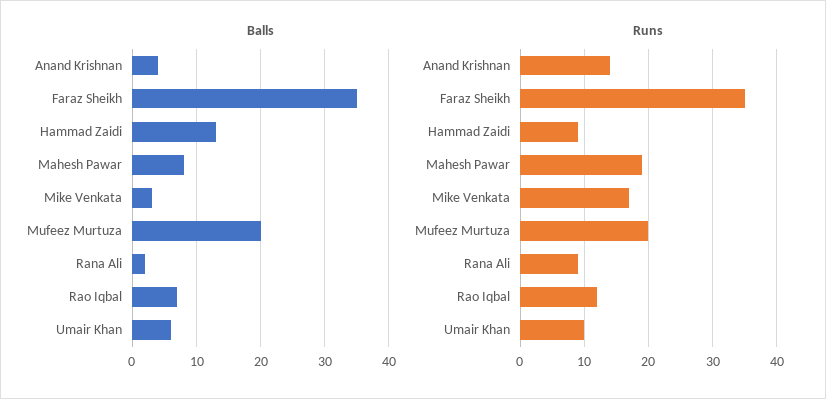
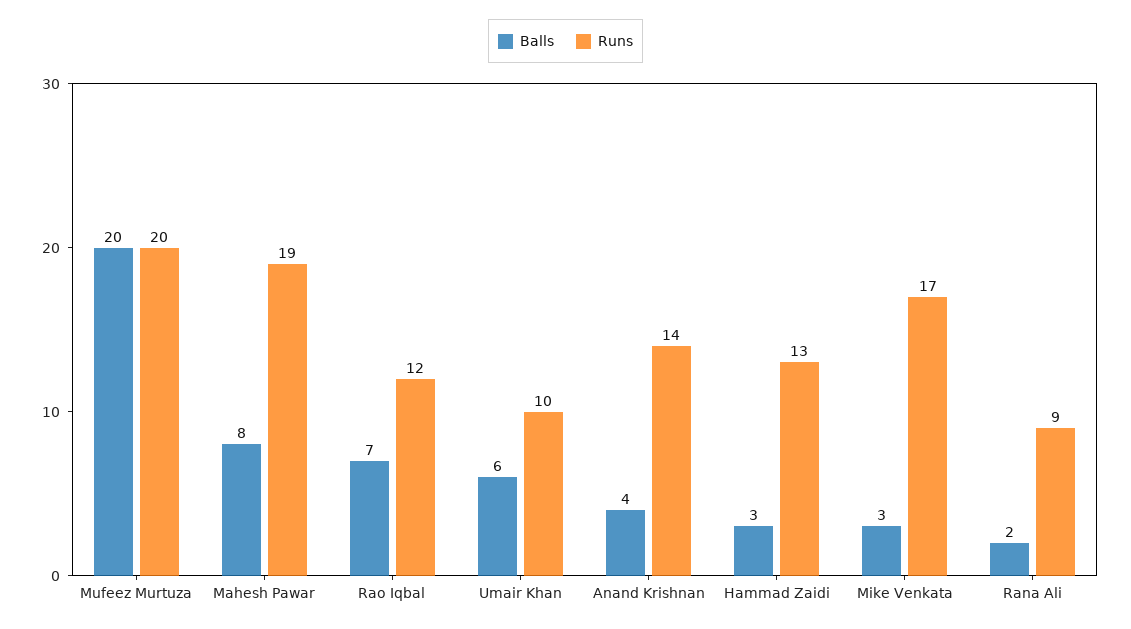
Balls, Faraz Sheikh: 35 -> none
Balls, Hammad Zaidi: 13 -> 3
Runs, Faraz Sheikh: 35 -> none
Runs, Hammad Zaidi: 9 -> 13

